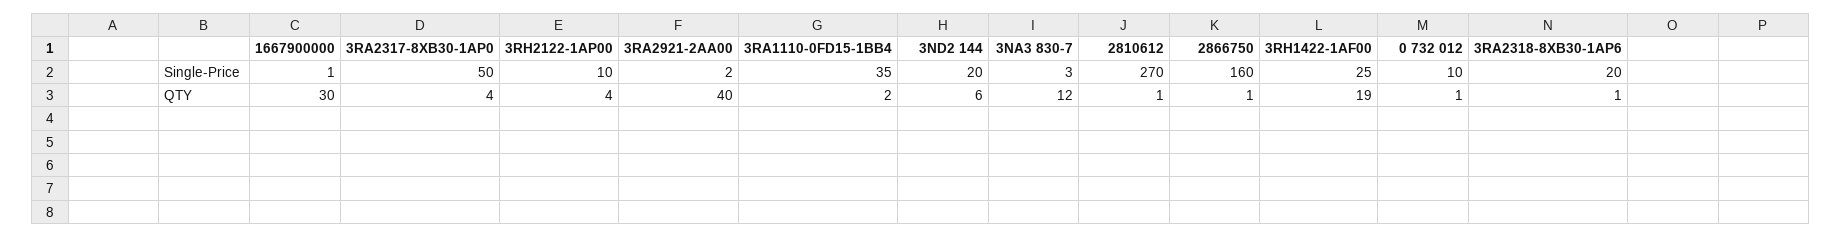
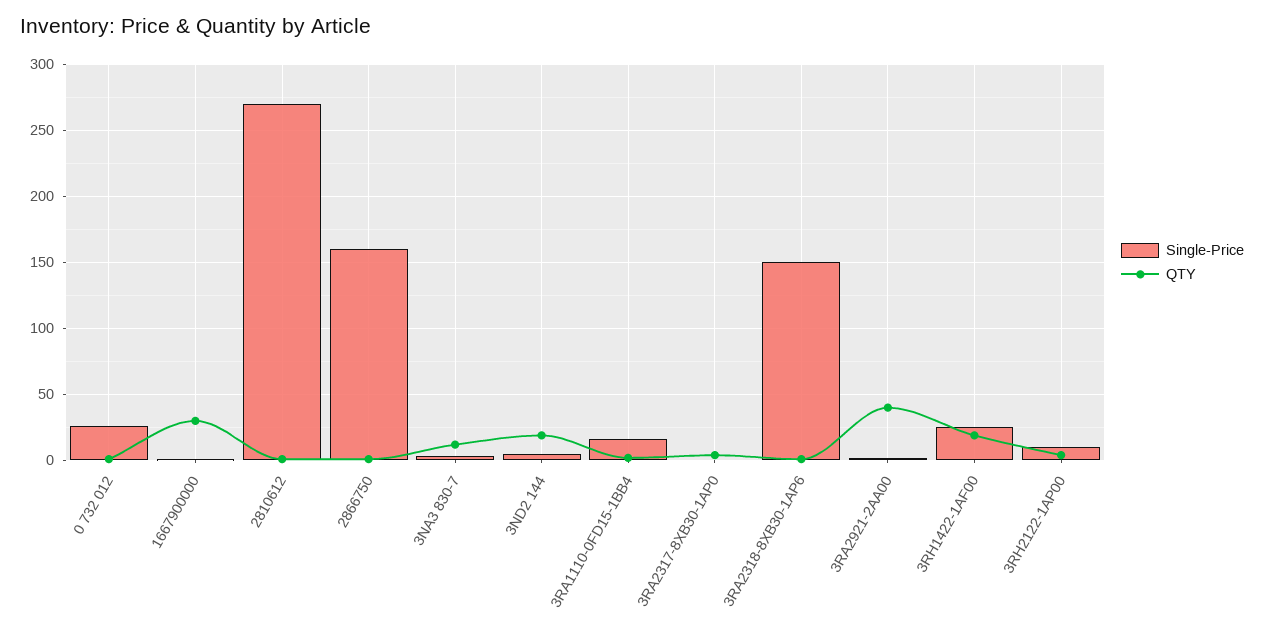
Single-Price, 3RA2317-8XB30-1AP0: 50 -> 0
Single-Price, 3RA1110-0FD15-1BB4: 35 -> 15
Single-Price, 3ND2 144: 20 -> 5
Single-Price, 0 732 012: 10 -> 25
Single-Price, 3RA2318-8XB30-1AP6: 20 -> 150
QTY, 3ND2 144: 6 -> 20

